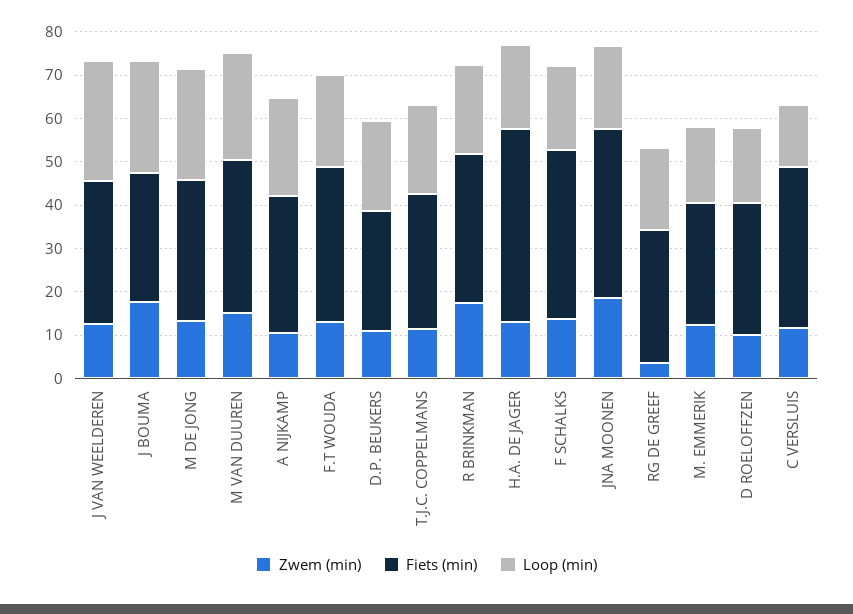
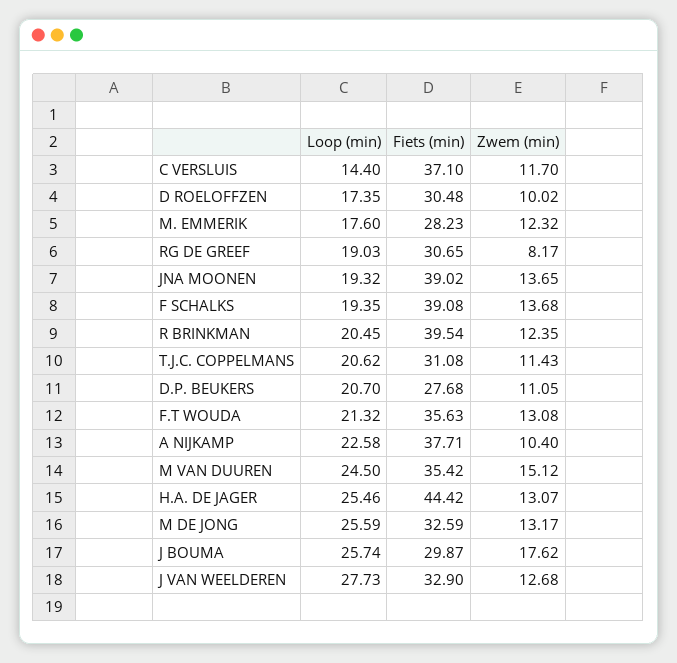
Fiets (min), A NIJKAMP: 32 -> 37.71
Zwem (min), R BRINKMAN: 18 -> 12.35
Fiets (min), R BRINKMAN: 34 -> 39.54
Loop (min), H.A. DE JAGER: 20 -> 25.46
Zwem (min), JNA MOONEN: 18 -> 13.65
Zwem (min), RG DE GREEF: 4 -> 8.17

